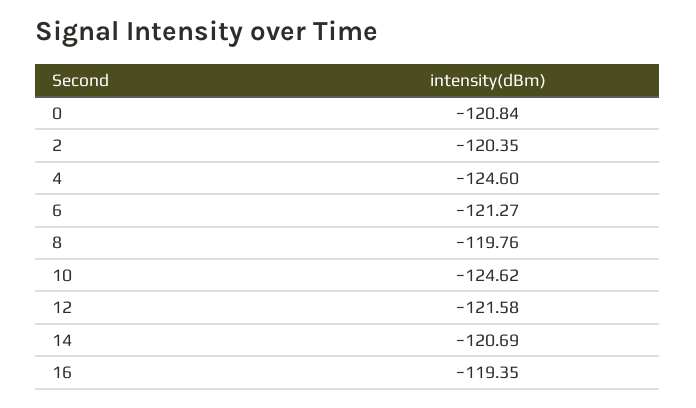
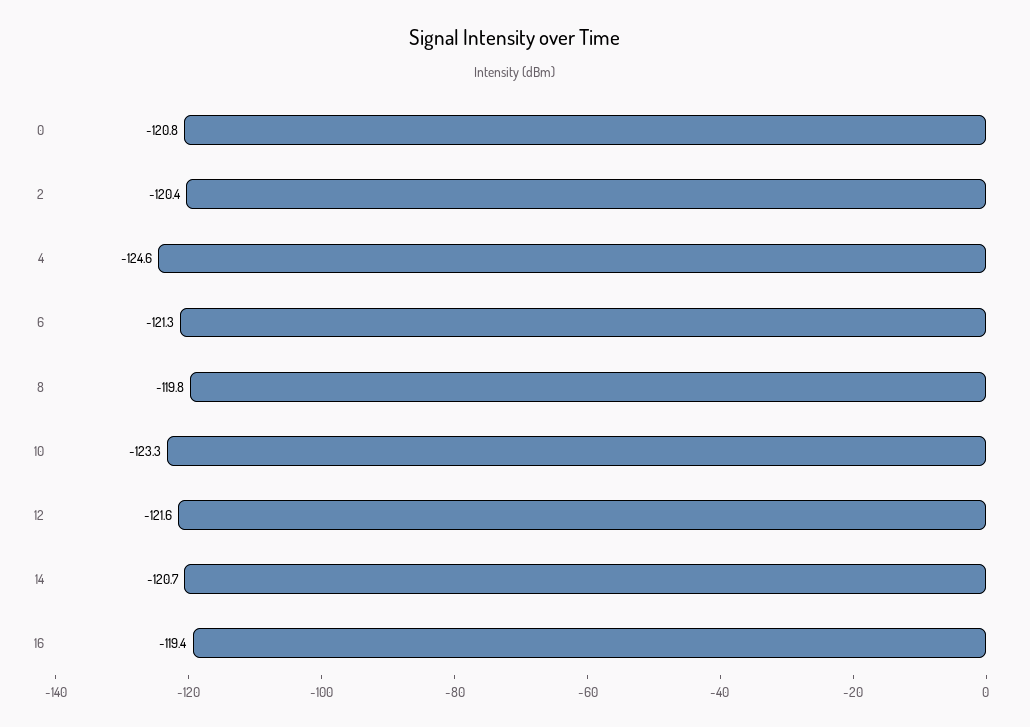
10: -124.62 -> -123.3

